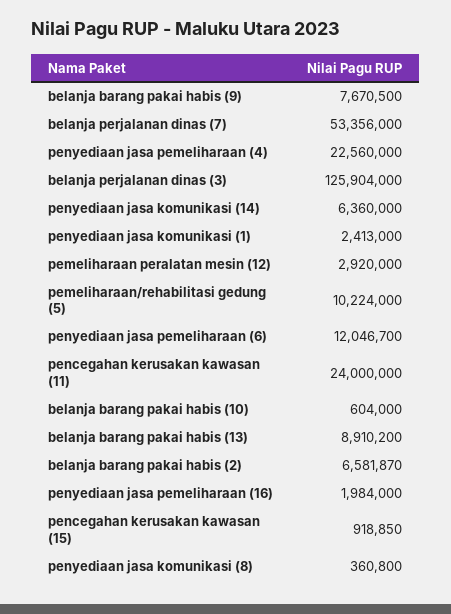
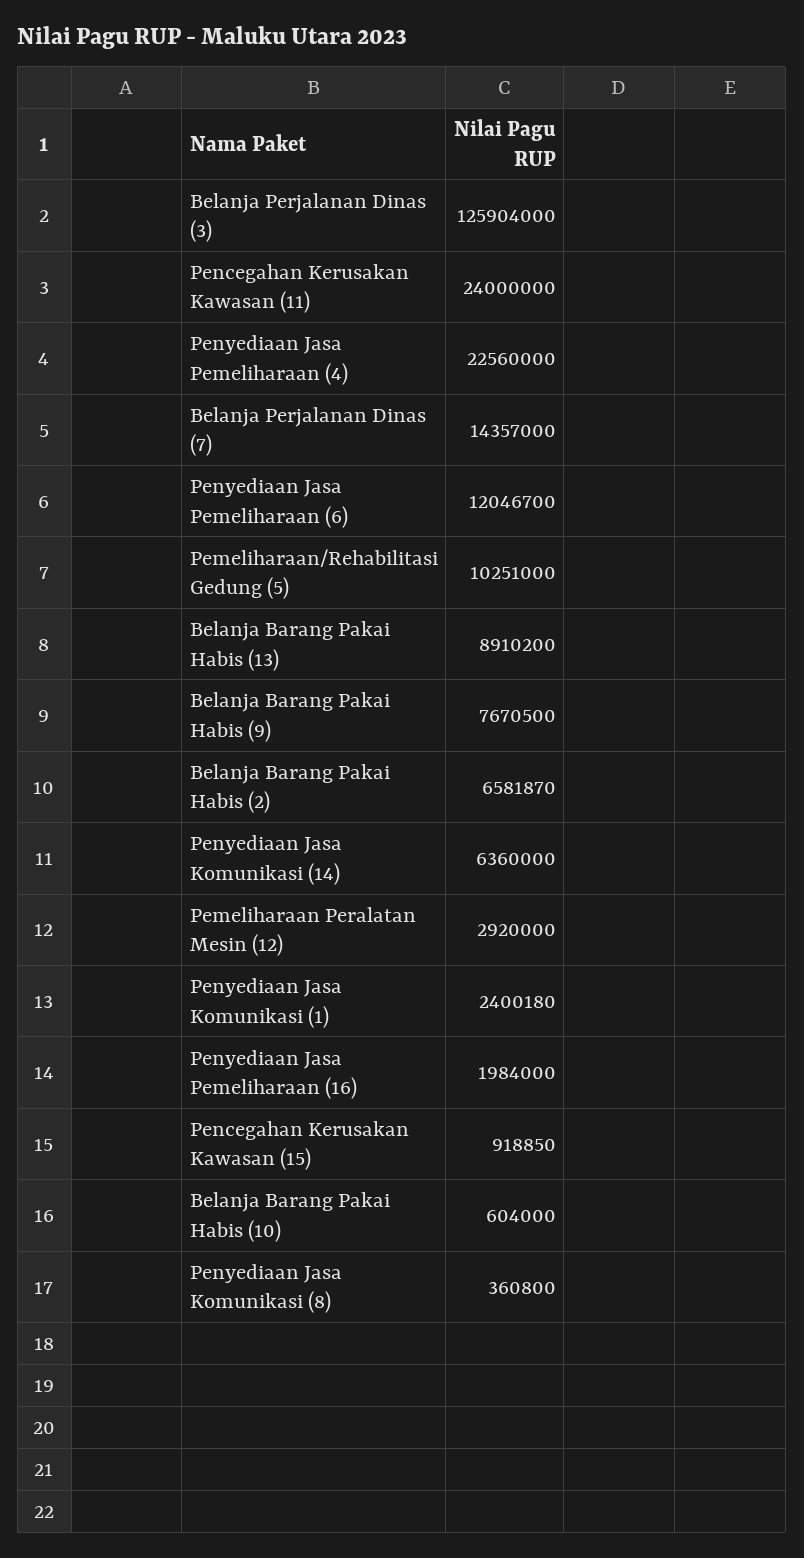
belanja perjalanan dinas (7): 53356000 -> 14357000
penyediaan jasa komunikasi (1): 2413000 -> 2400180
pemeliharaan/rehabilitasi gedung (5): 10224000 -> 10251000

